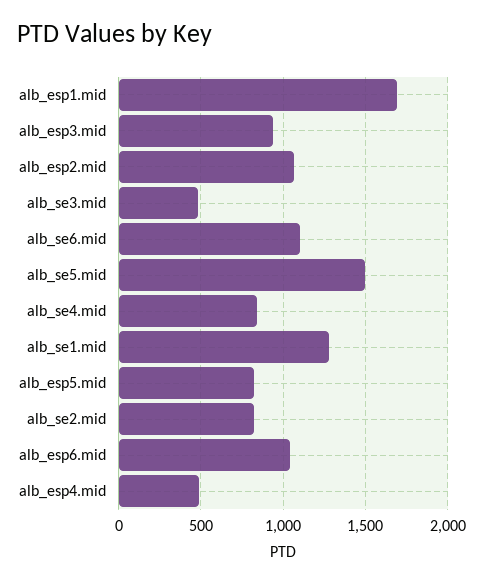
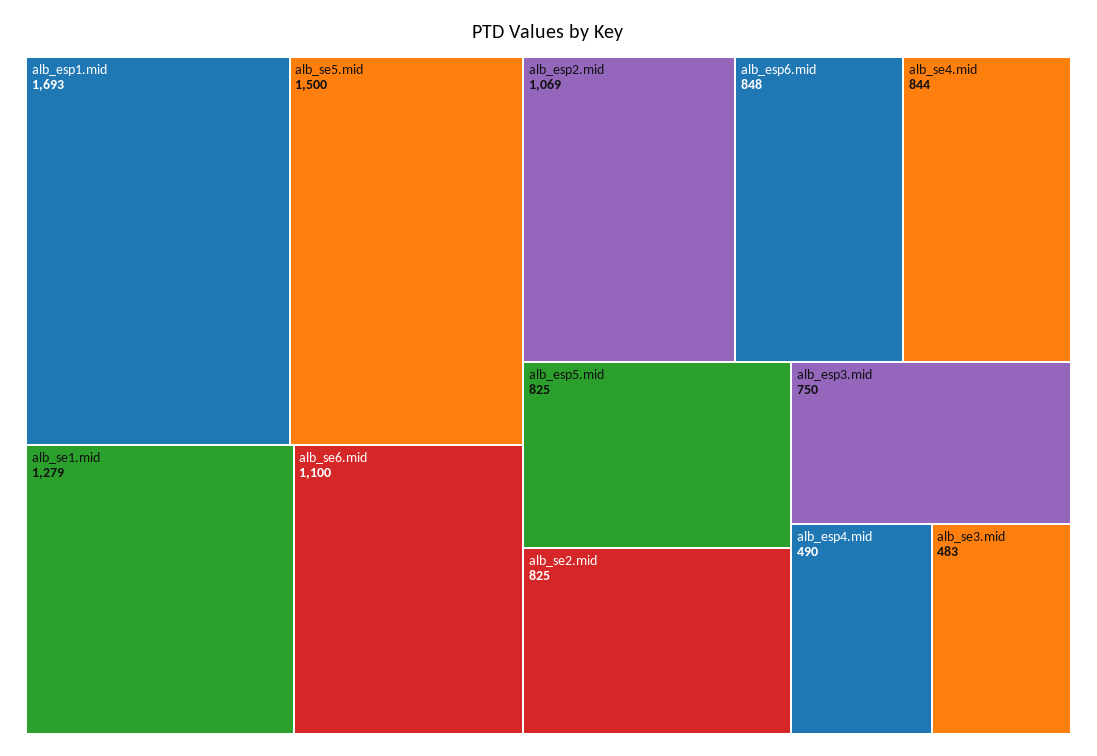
alb_esp3.mid: 950 -> 750
alb_esp6.mid: 1050 -> 848

